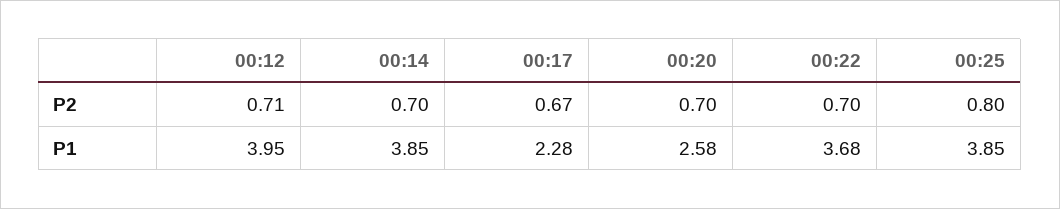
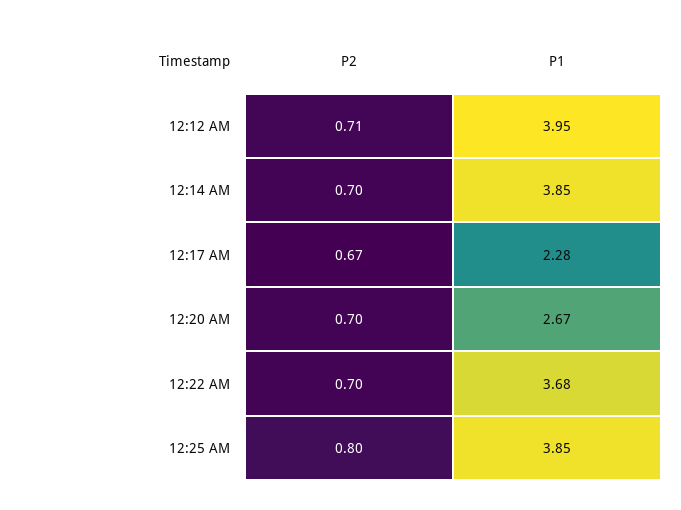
00:20, P1: 2.58 -> 2.67

